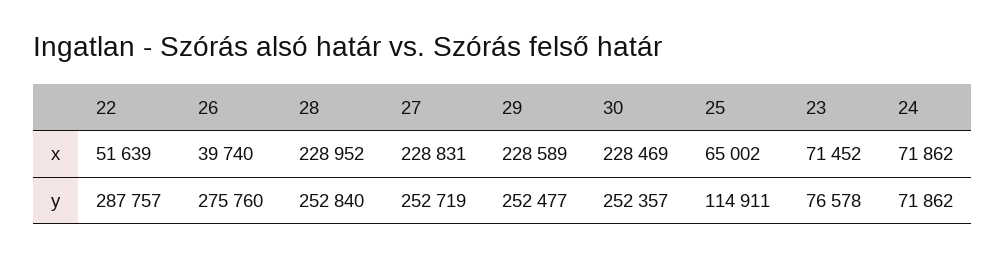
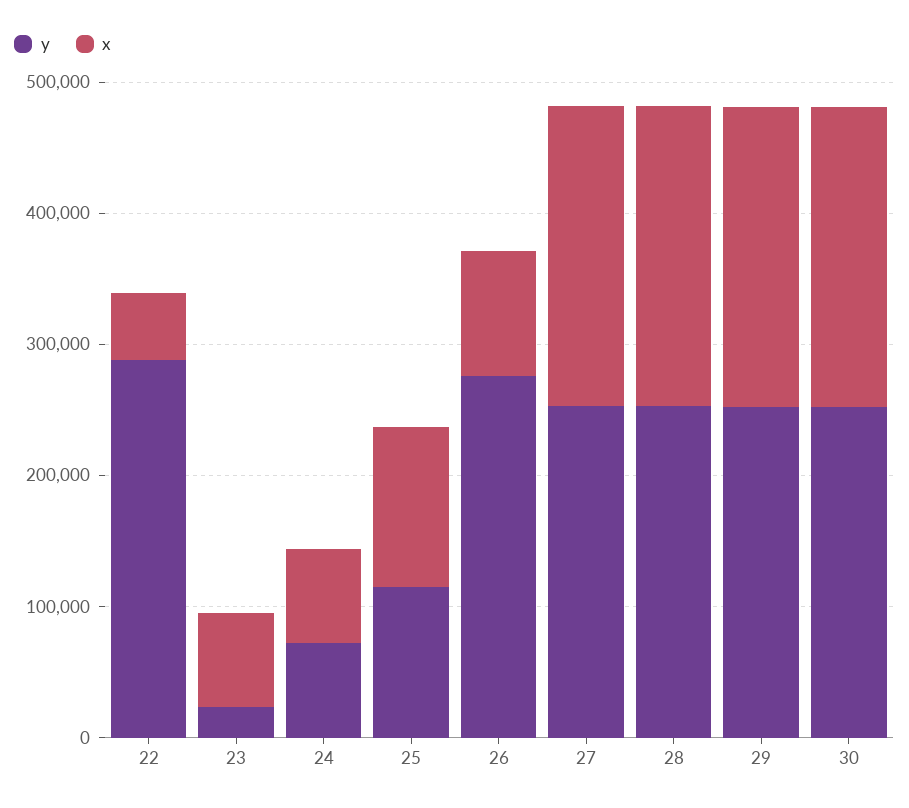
x, 26: 39740 -> 100000
x, 25: 65002 -> 120000
y, 23: 76578 -> 20000

